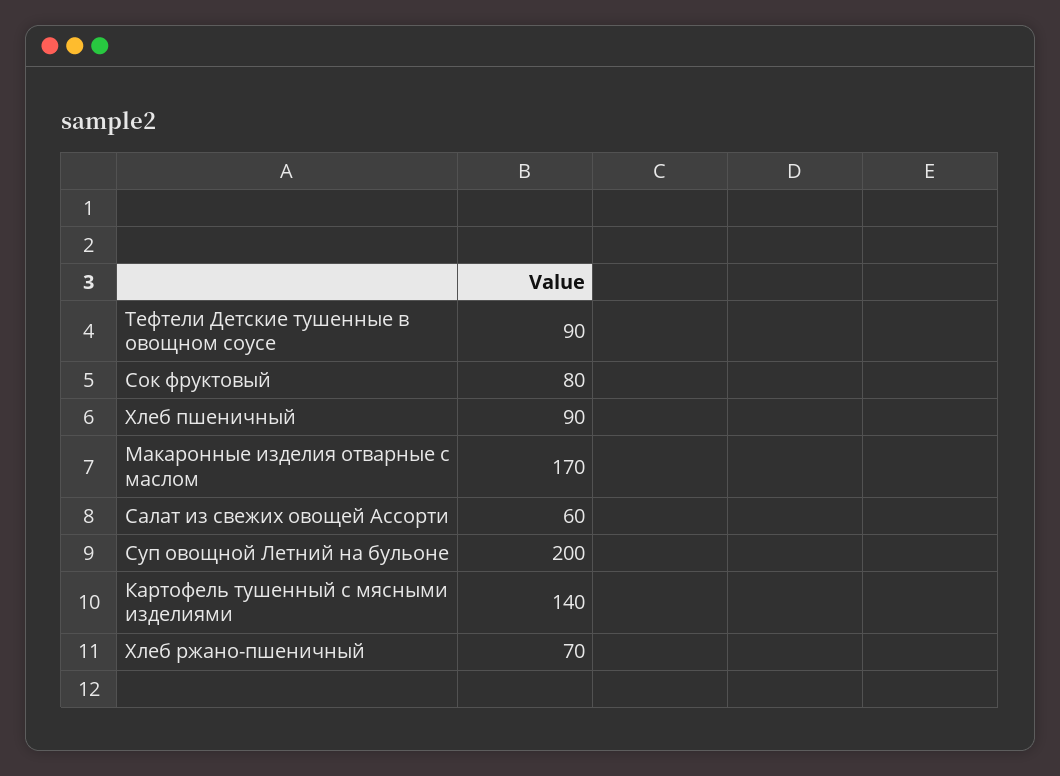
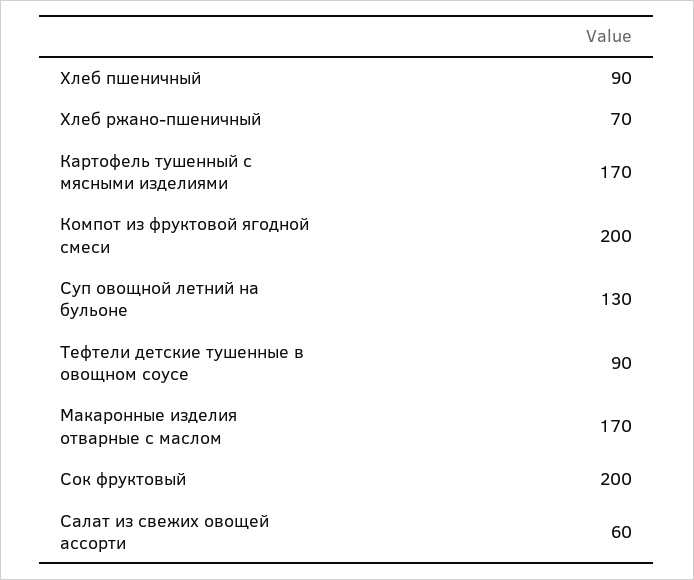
Сок фруктовый: 80 -> 200
Суп овощной Летний на бульоне: 200 -> 130
Картофель тушенный с мясными изделиями: 140 -> 170
Компот из фруктовой ягодной смеси: none -> 200

